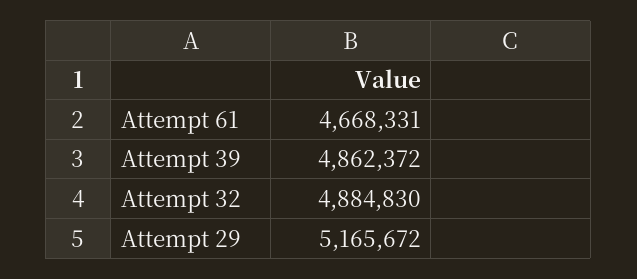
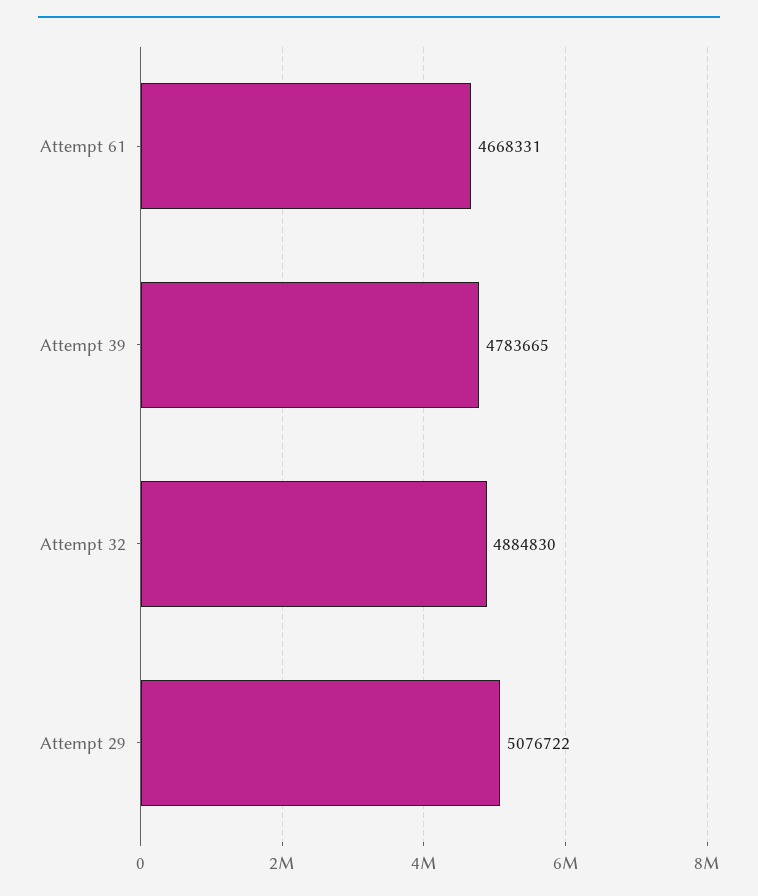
Attempt 39: 4862372 -> 4783665
Attempt 29: 5165672 -> 5076722

